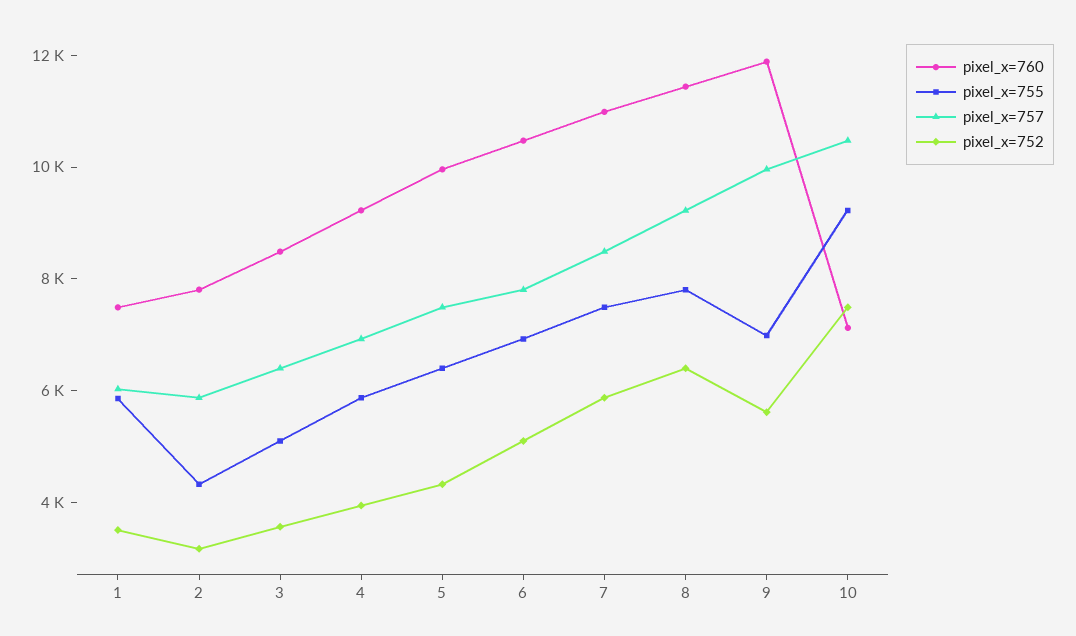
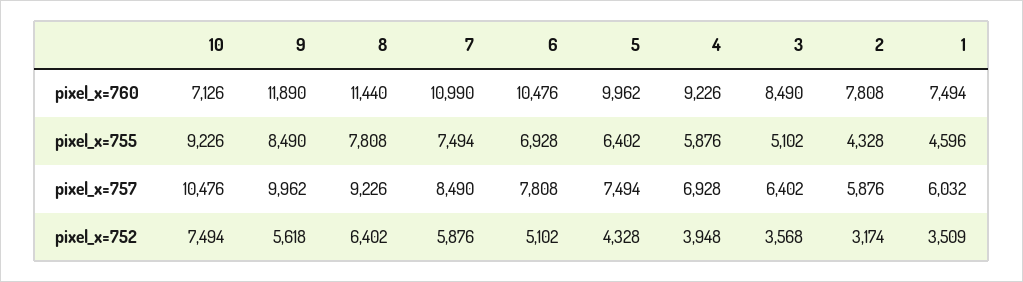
pixel_x=755, 1: 6000 -> 4596
pixel_x=755, 9: 7000 -> 8490

